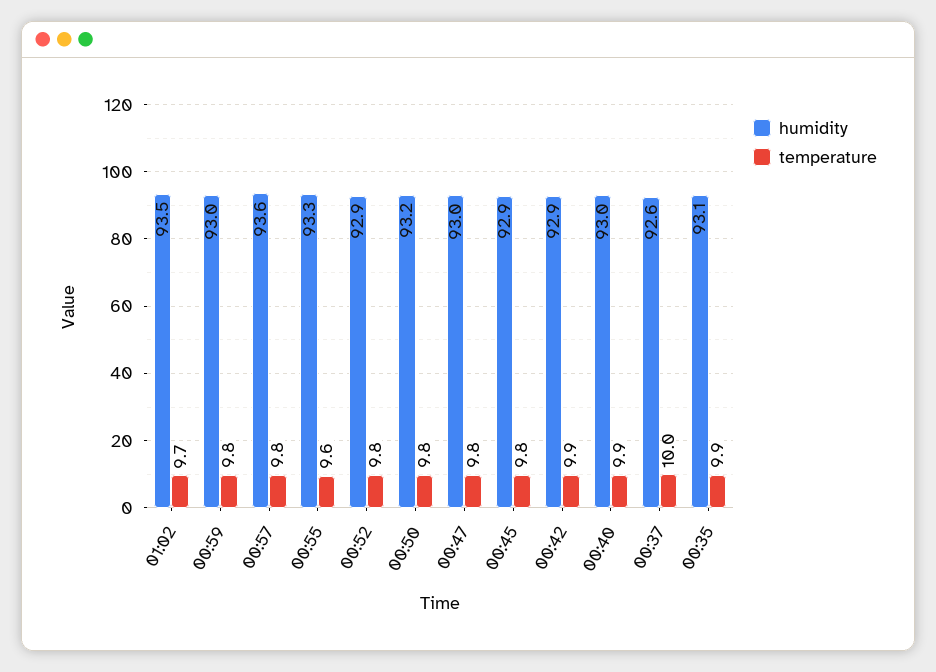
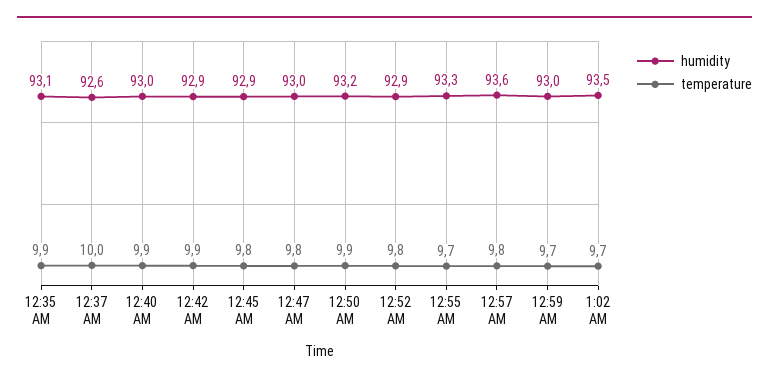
temperature, 00:59: 9.8 -> 9.7
temperature, 00:55: 9.6 -> 9.7
temperature, 00:50: 9.8 -> 9.9

